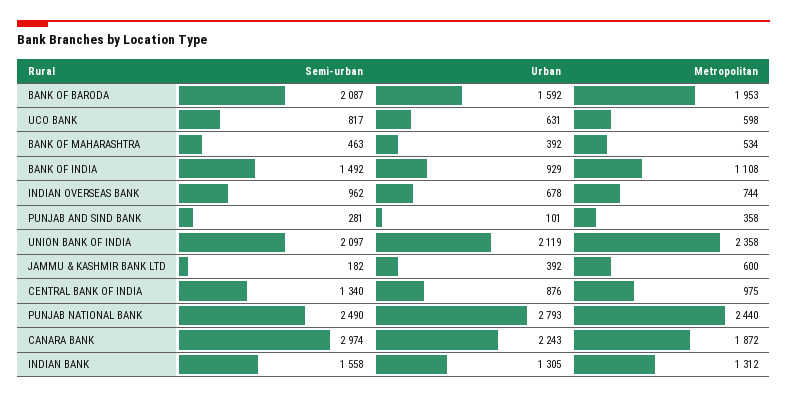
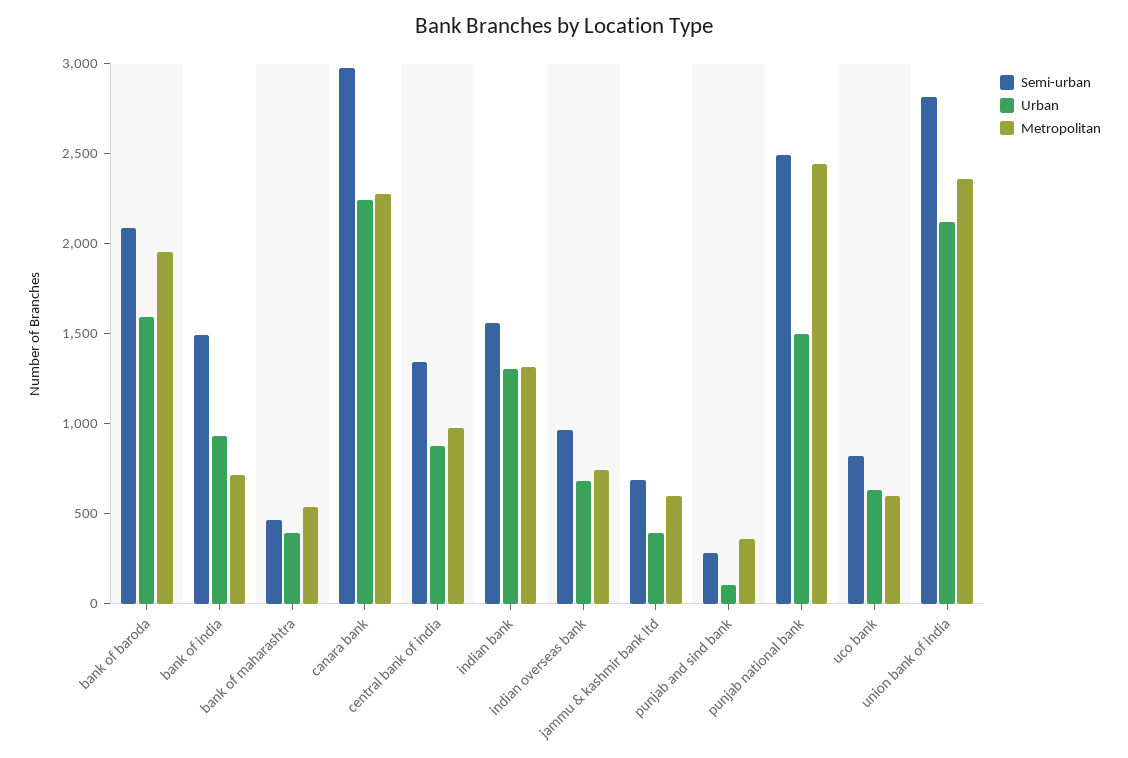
Metropolitan, BANK OF INDIA: 1108 -> 700
Semi-urban, UNION BANK OF INDIA: 2097 -> 2800
Semi-urban, JAMMU & KASHMIR BANK LTD: 182 -> 700
Urban, PUNJAB NATIONAL BANK: 2793 -> 1500
Metropolitan, CANARA BANK: 1872 -> 2300

